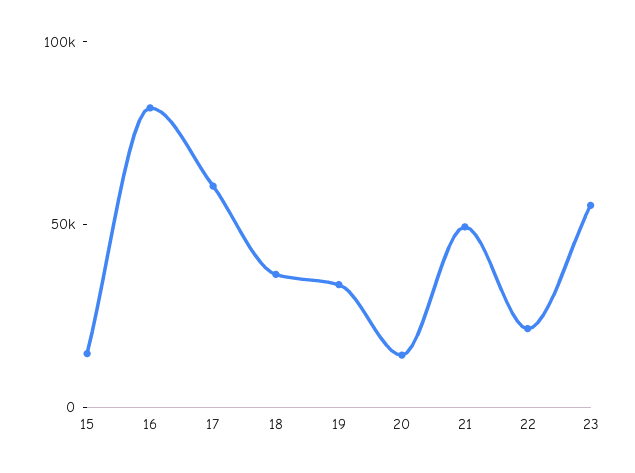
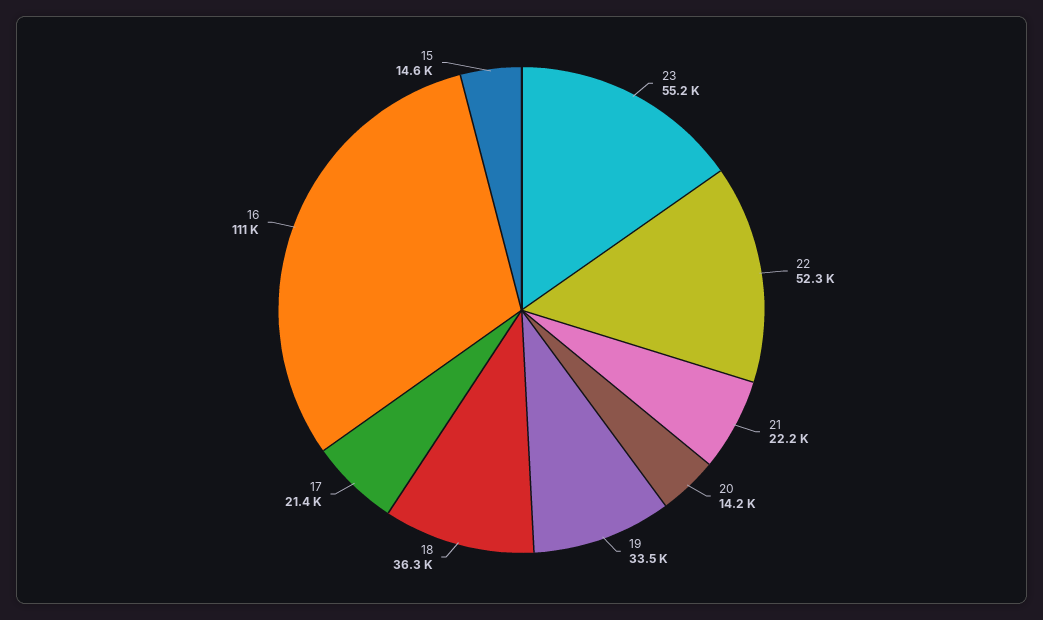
16: 80000 -> 111000
17: 60000 -> 21400
21: 50000 -> 22200
22: 20000 -> 52300

